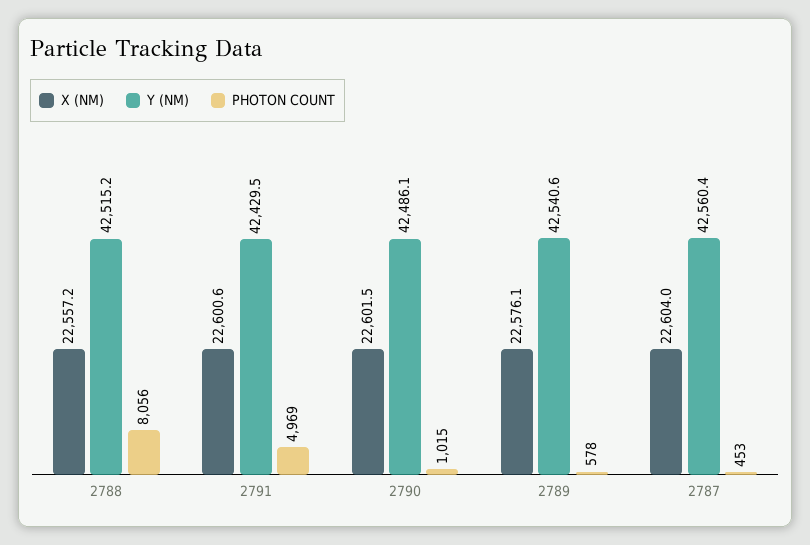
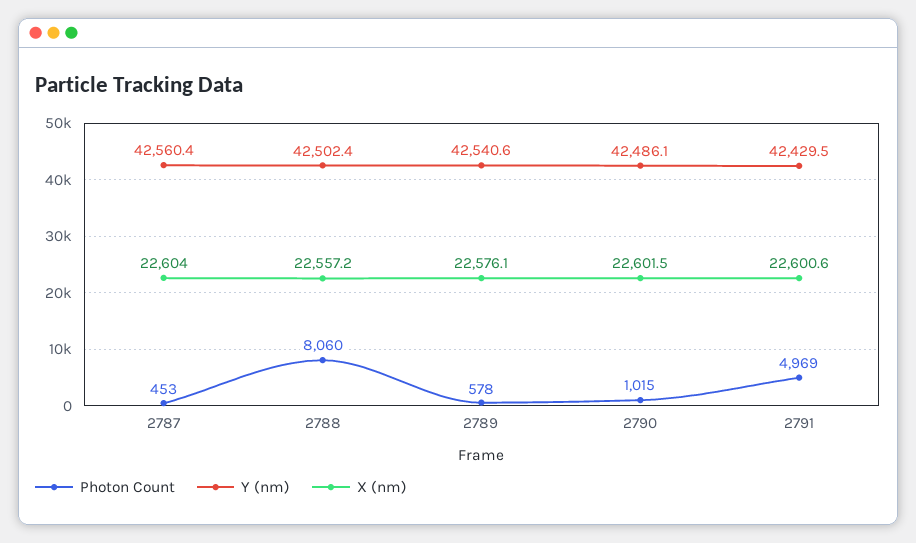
Y (NM), 2788: 42515.2 -> 42502.4
PHOTON COUNT, 2788: 8056 -> 8060

